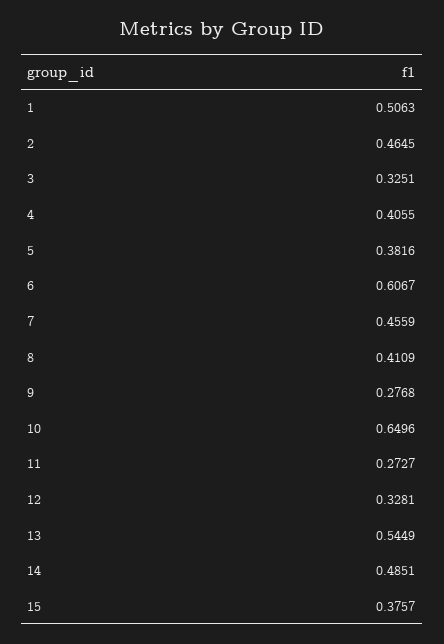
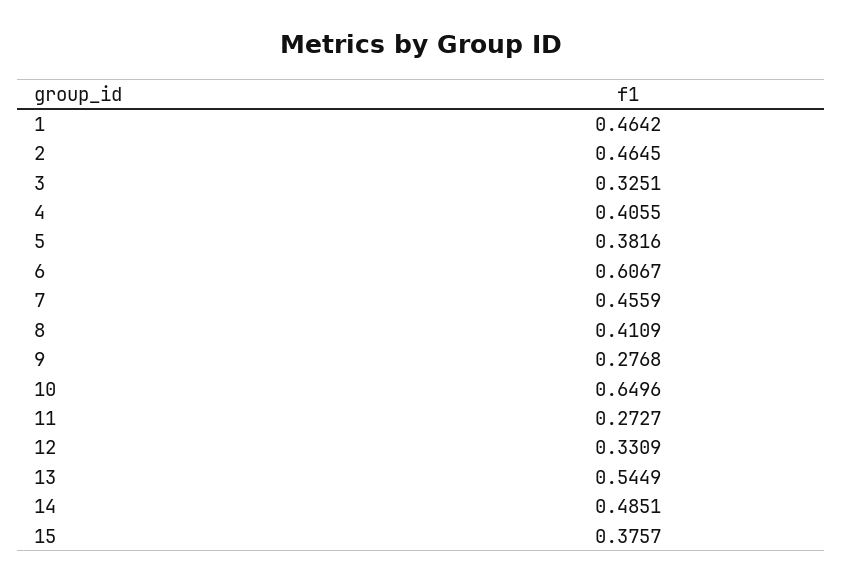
1: 0.5063 -> 0.4642
12: 0.3281 -> 0.3309

